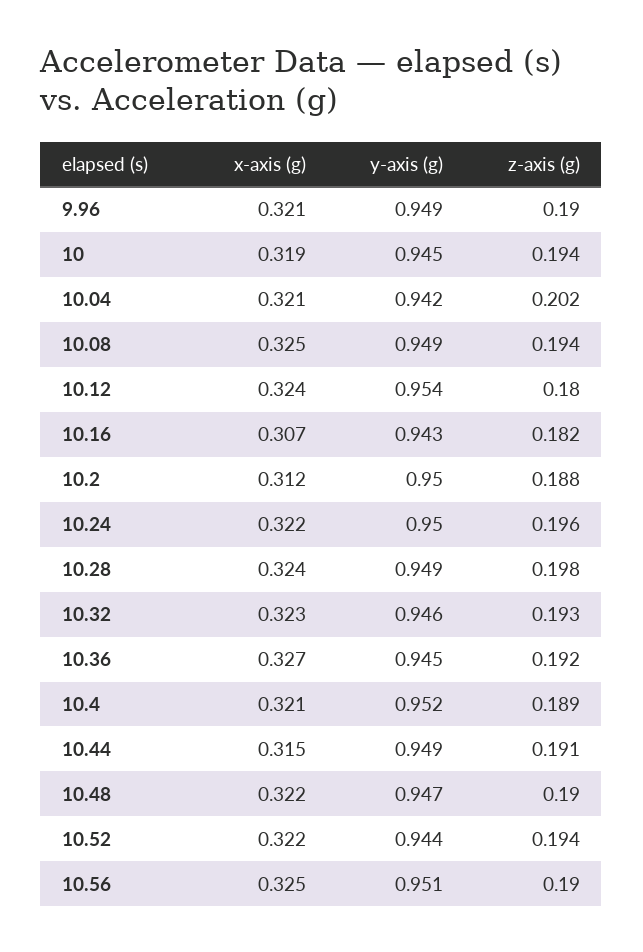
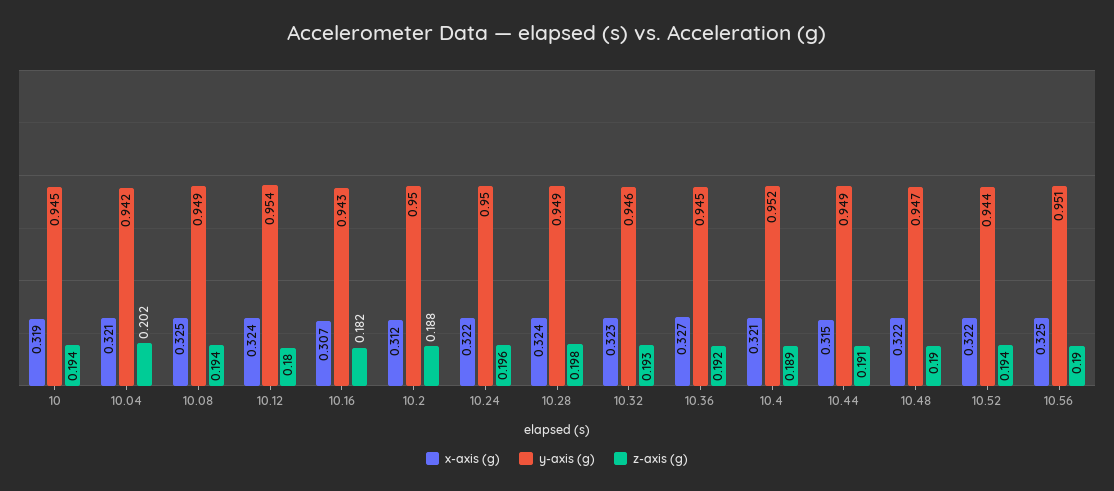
x-axis (g), 9.96: 0.321 -> none
y-axis (g), 9.96: 0.949 -> none
z-axis (g), 9.96: 0.19 -> none

